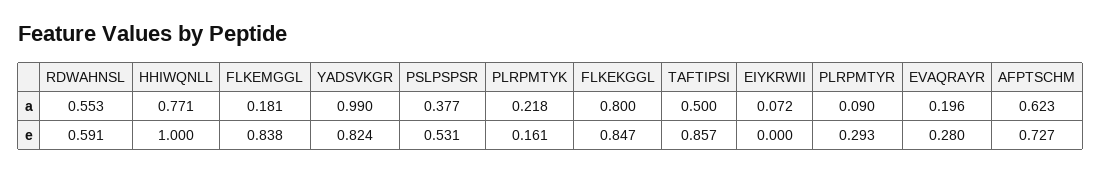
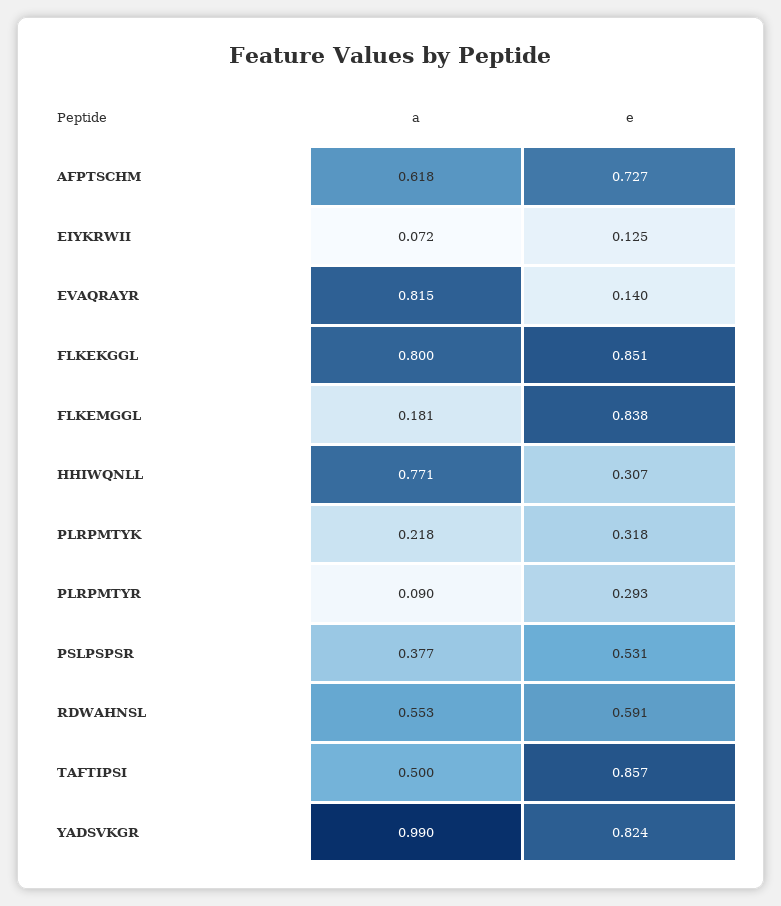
EVAQRAYR, a: 0.196 -> 0.815
AFPTSCHM, a: 0.623 -> 0.618
HHIWQNLL, e: 1 -> 0.307
PLRPMTYK, e: 0.161 -> 0.318
FLKEKGGL, e: 0.847 -> 0.851
EIYKRWII, e: 0 -> 0.125
EVAQRAYR, e: 0.28 -> 0.14

